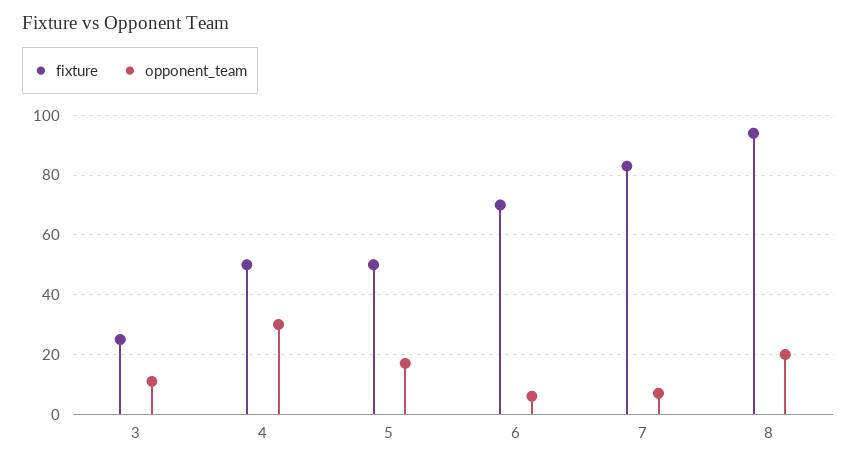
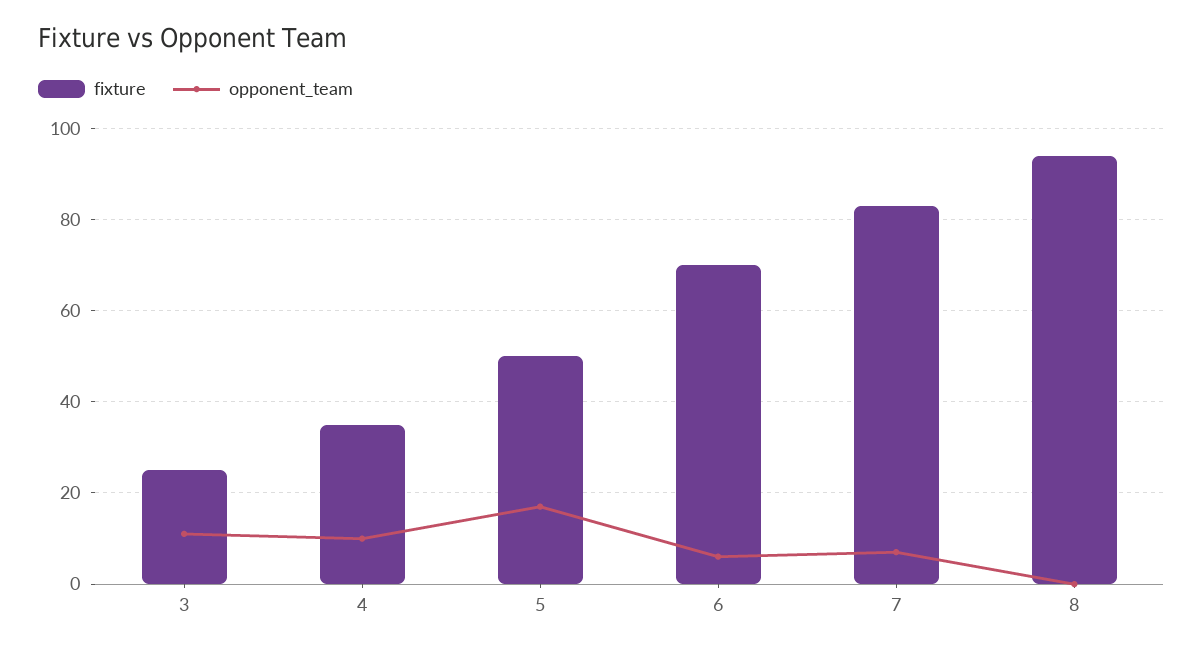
fixture, 4: 50 -> 35
opponent_team, 4: 30 -> 10
opponent_team, 8: 20 -> 0

